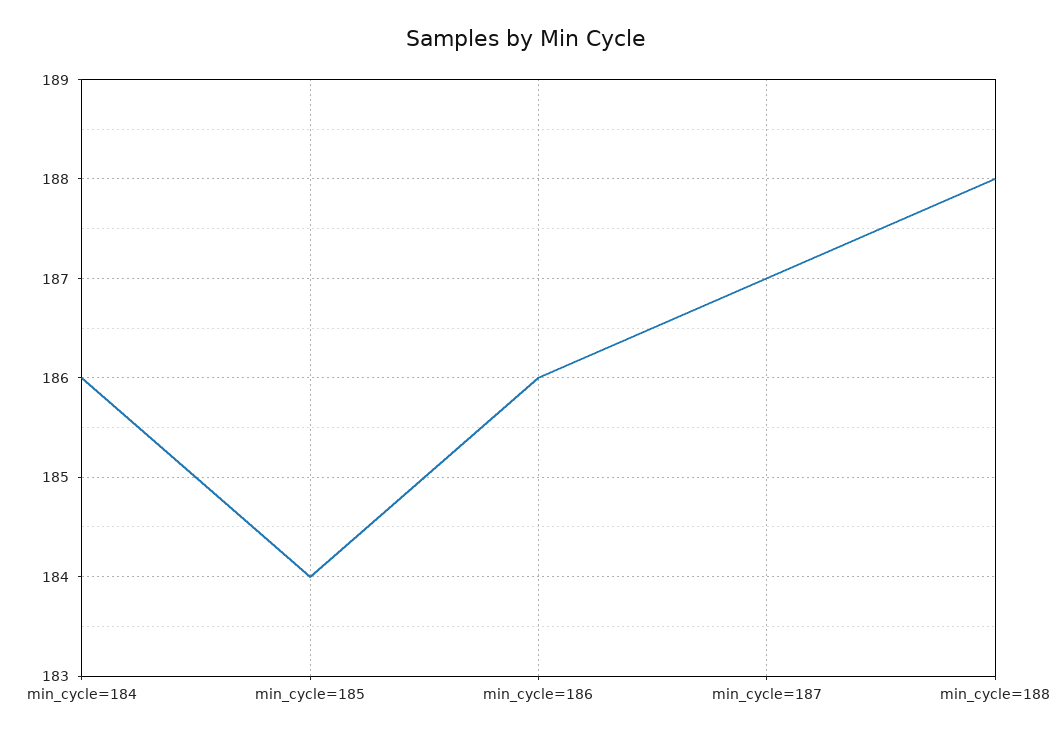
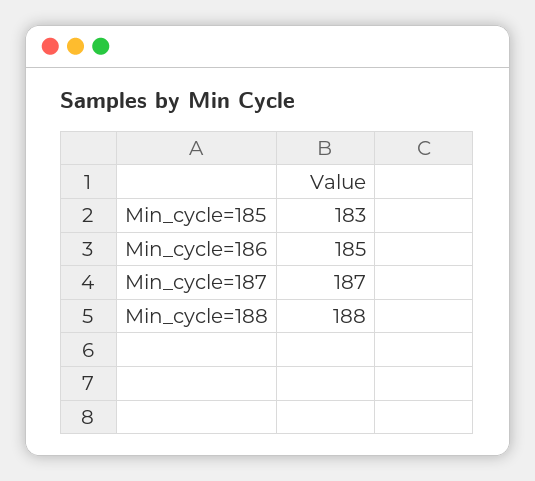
min_cycle=184: 186 -> none
min_cycle=185: 184 -> 183
min_cycle=186: 186 -> 185

